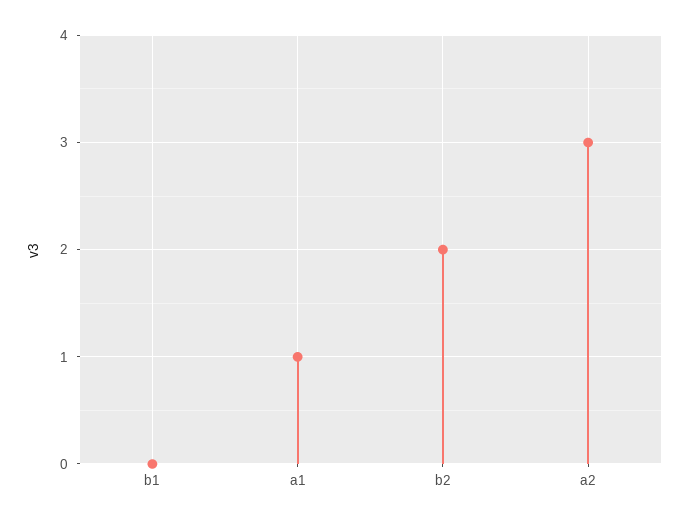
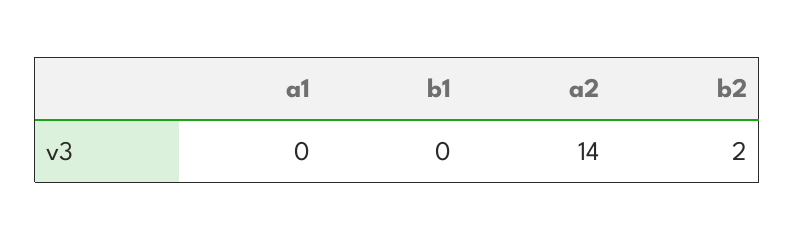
a1: 1 -> 0
a2: 3 -> 14

